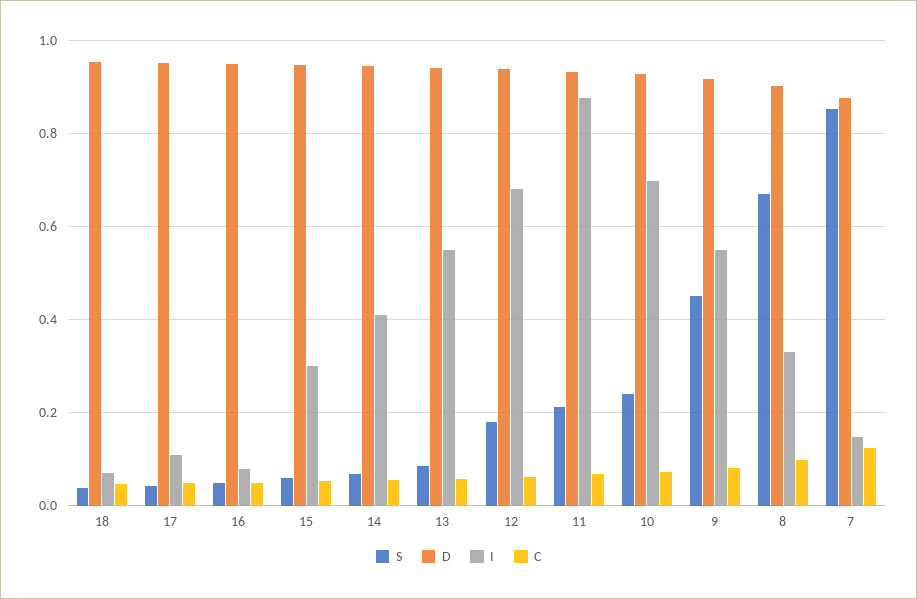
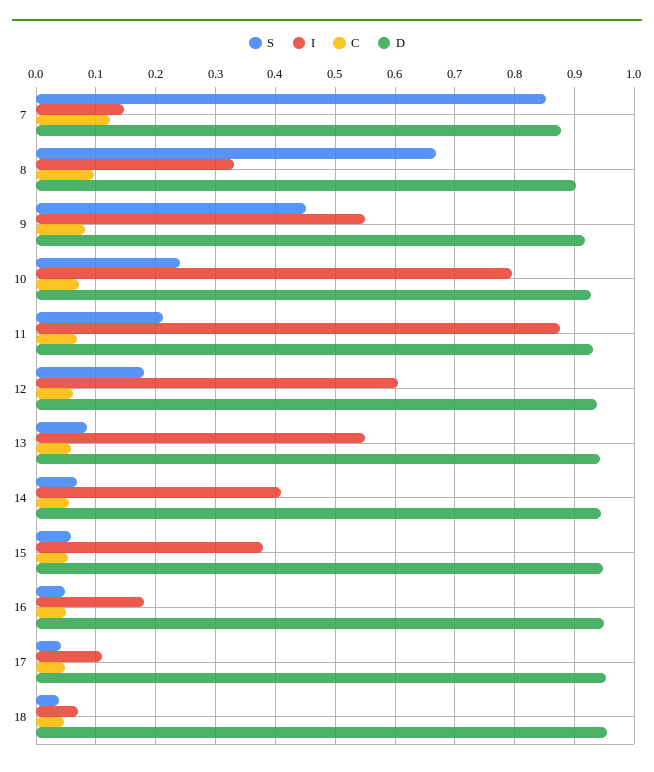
I, 16: 0.08 -> 0.18
I, 15: 0.3 -> 0.38
I, 12: 0.68 -> 0.6
I, 10: 0.7 -> 0.8

